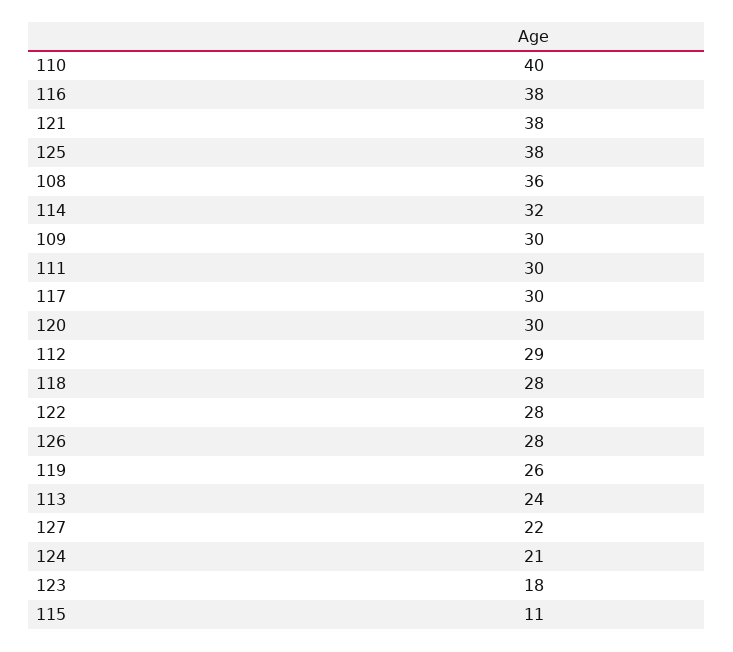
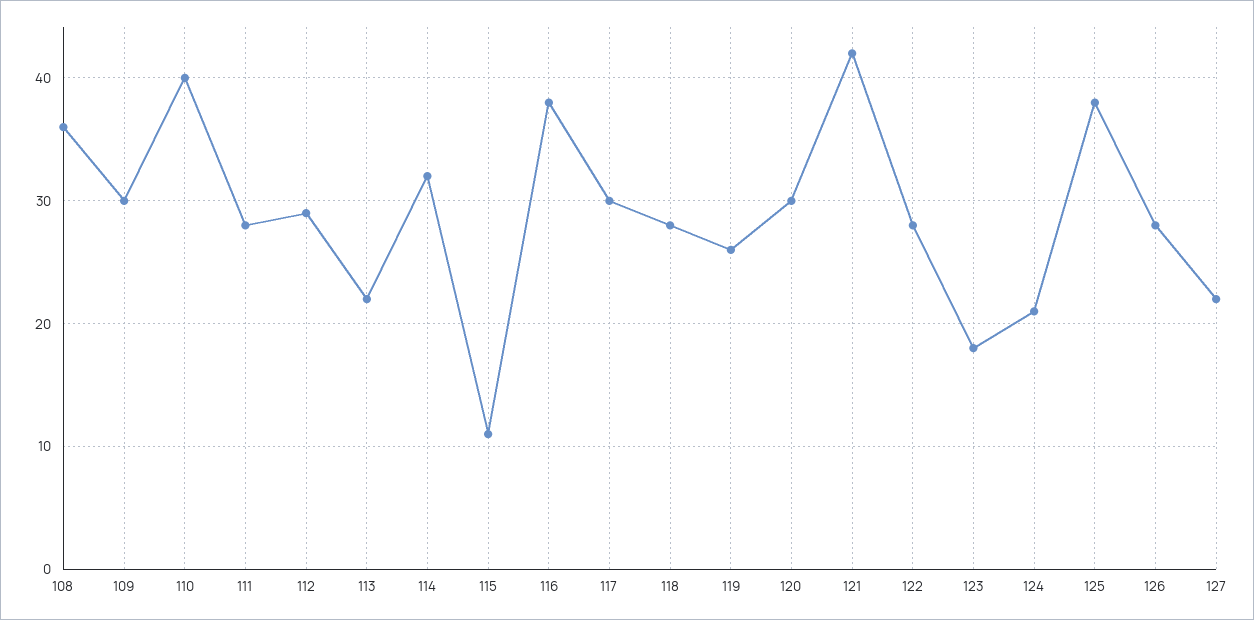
121: 38 -> 42
111: 30 -> 28
113: 24 -> 22

